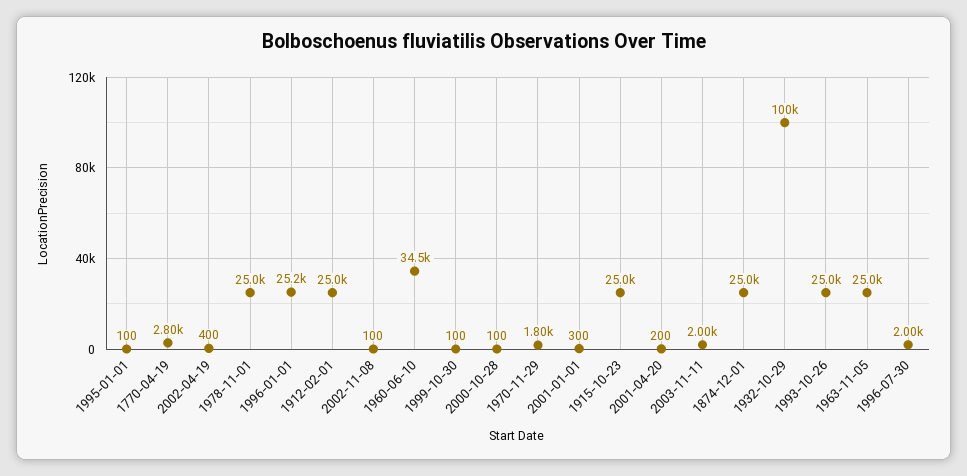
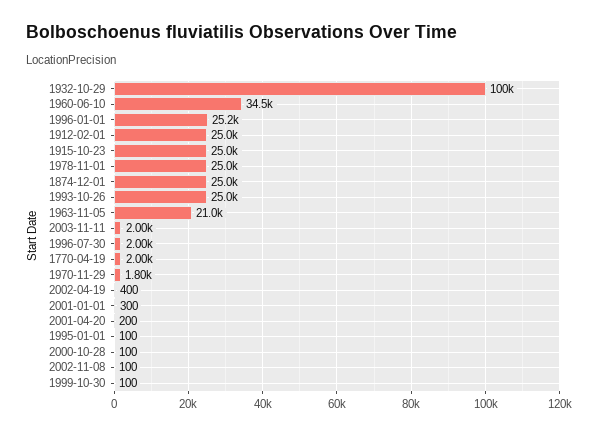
1770-04-19: 2800 -> 2000
1963-11-05: 25000 -> 21000

